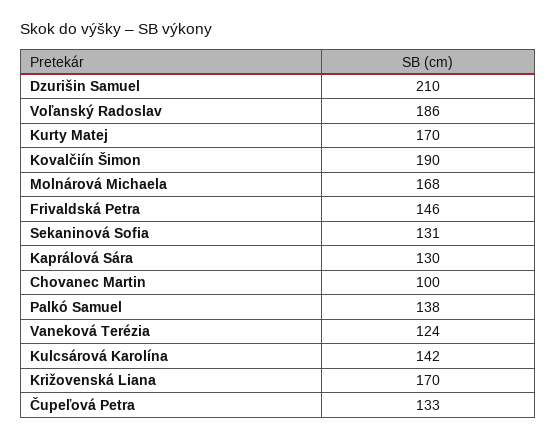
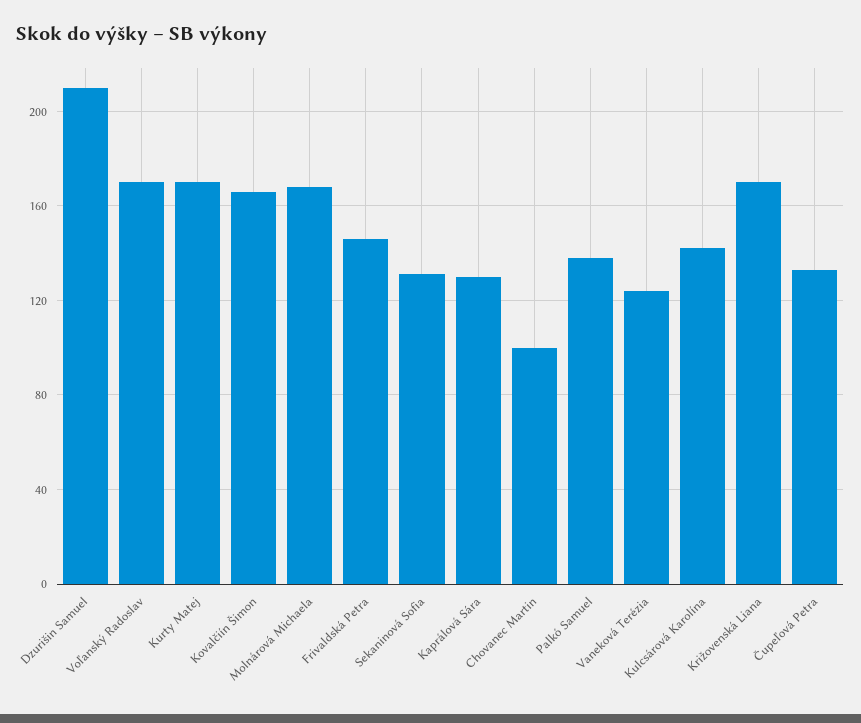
Voľanský Radoslav: 186 -> 170
Kovalčiín Šimon: 190 -> 165

